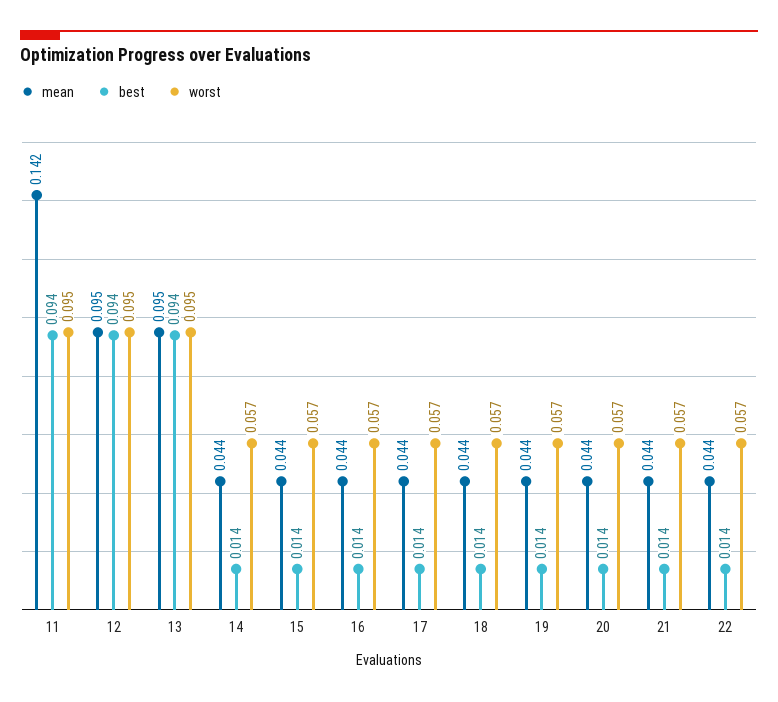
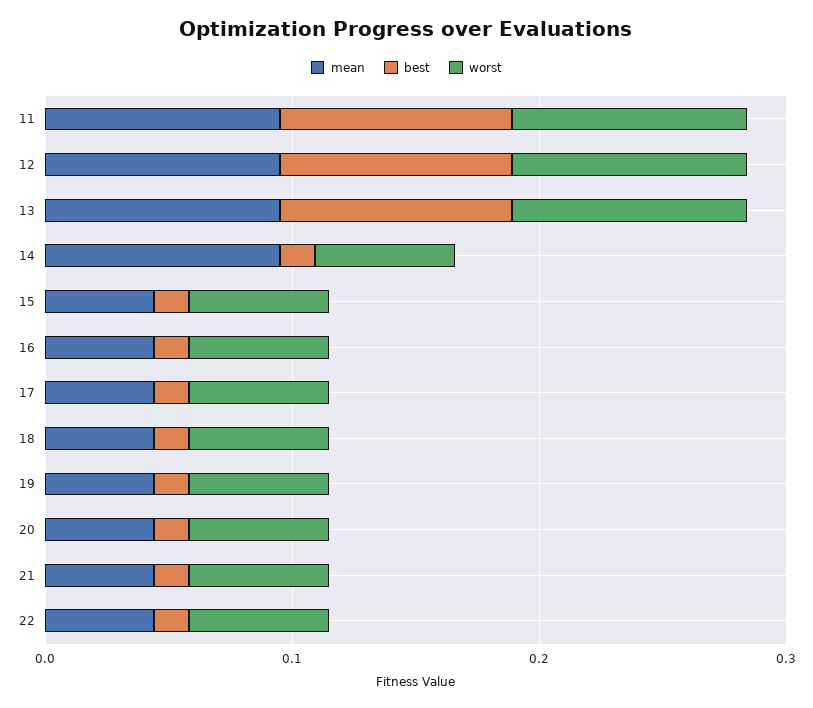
mean, 11: 0.142 -> 0.1
mean, 14: 0.044 -> 0.1

